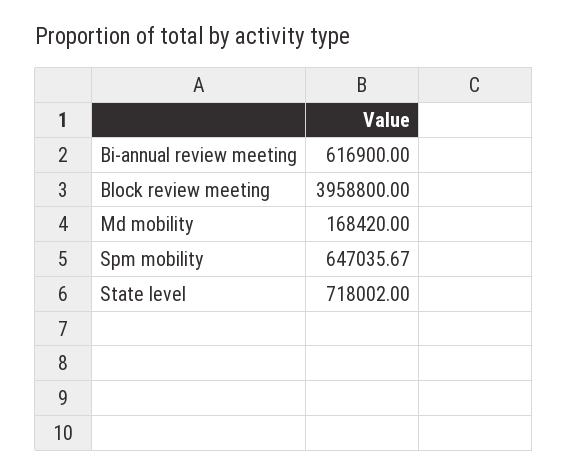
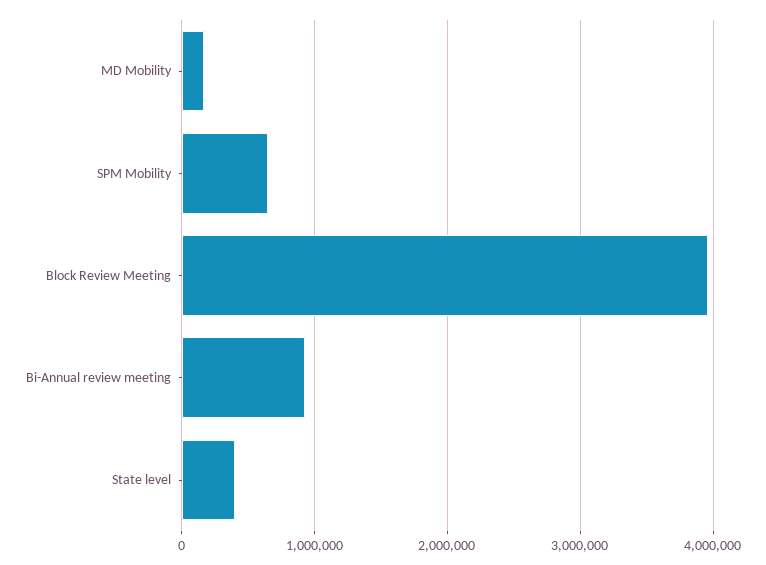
Bi-annual review meeting: 616900 -> 900000
State level: 718002 -> 400000

